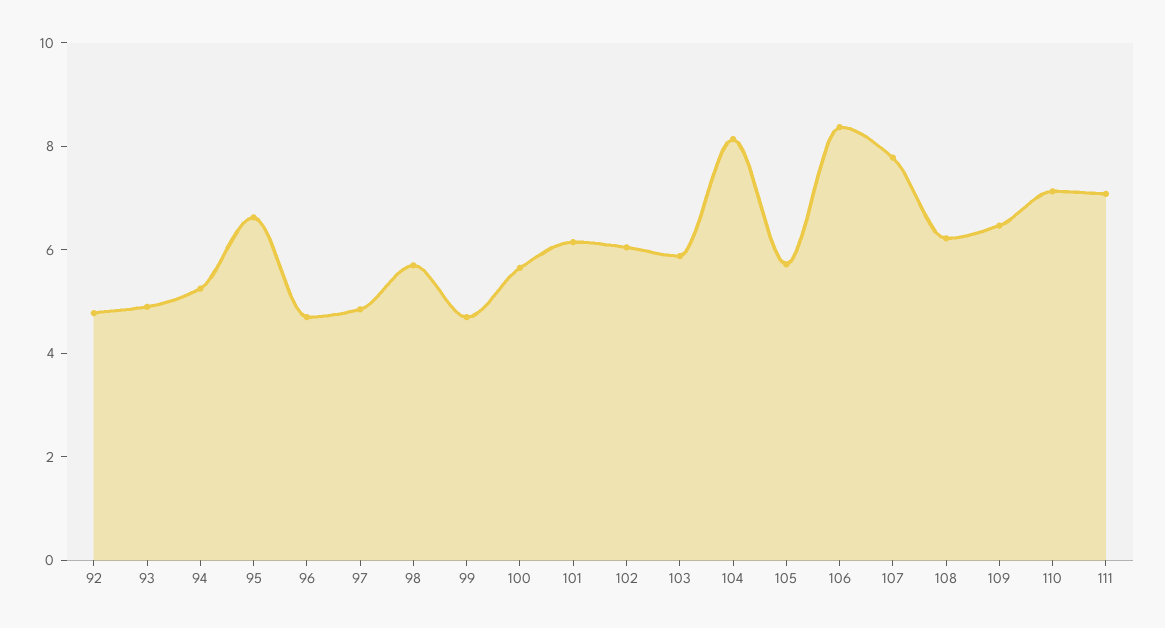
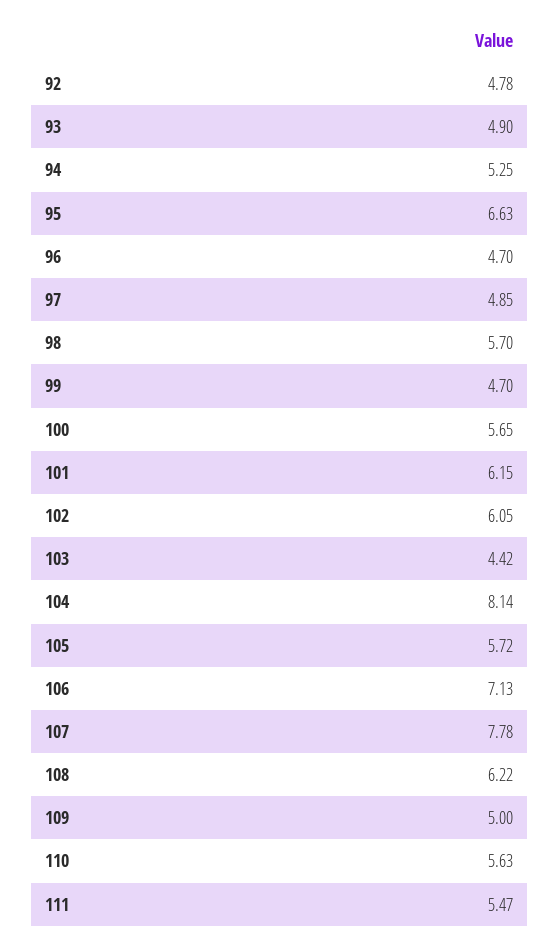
103: 6 -> 4.42
106: 8.5 -> 7.13
109: 6.5 -> 5
110: 7 -> 5.63
111: 7 -> 5.47

